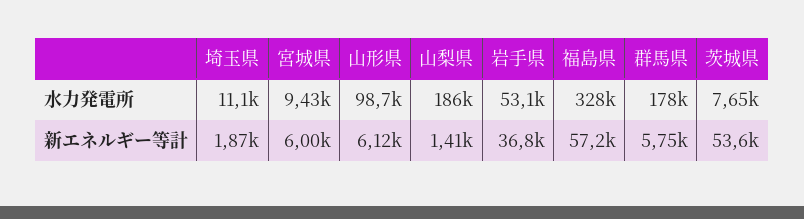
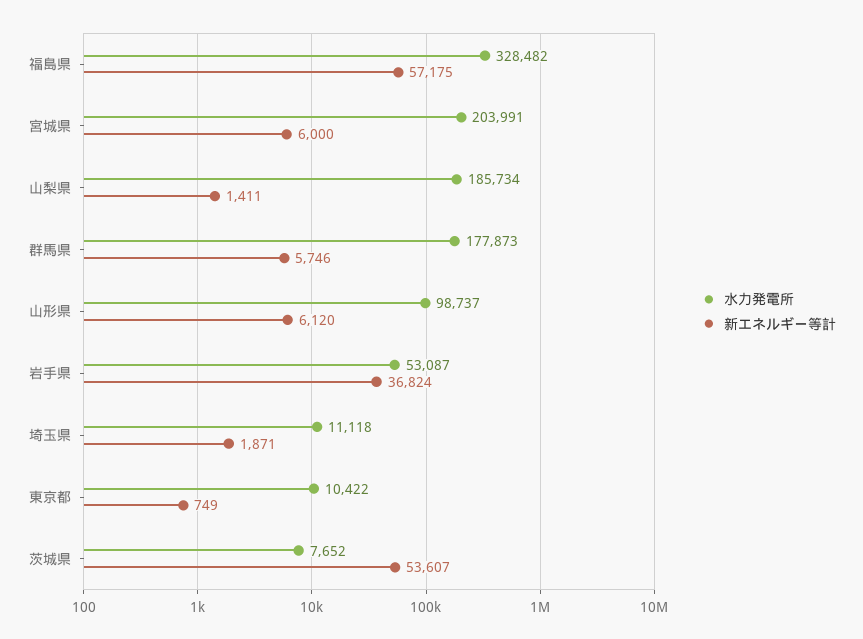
水力発電所, 宮城県: 9430 -> 203991
水力発電所, 東京都: none -> 10422
新エネルギー等計, 東京都: none -> 749

